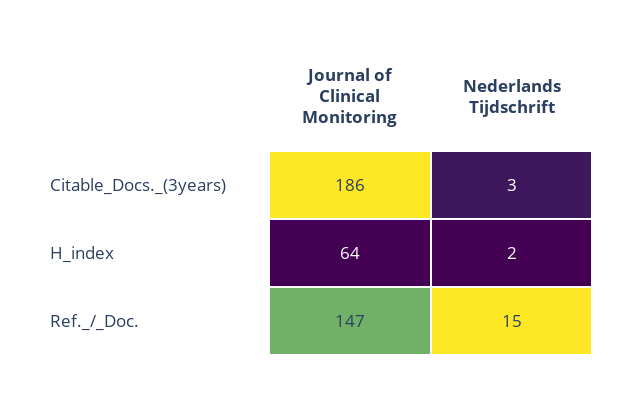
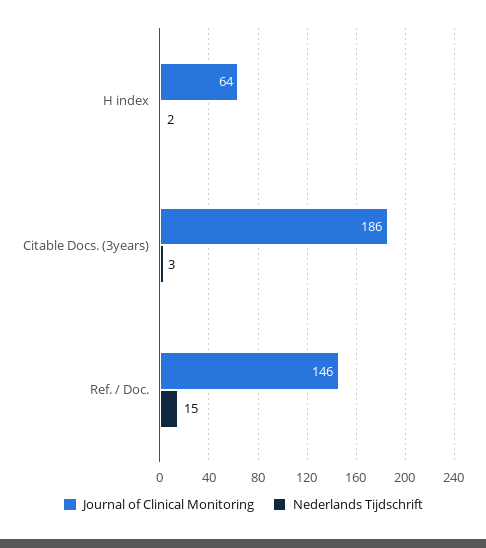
Journal of Clinical Monitoring, Ref._/_Doc.: 147 -> 146

